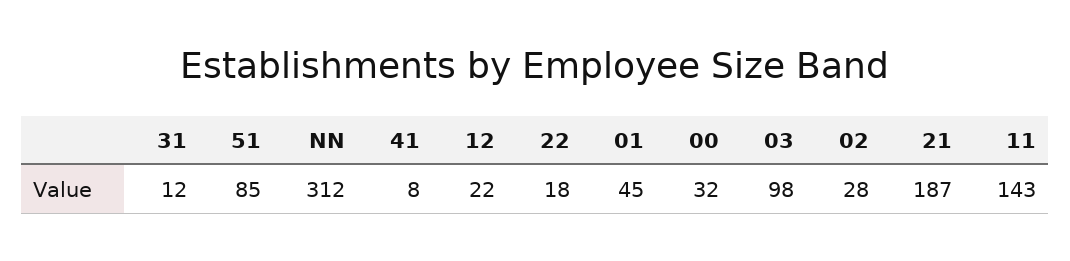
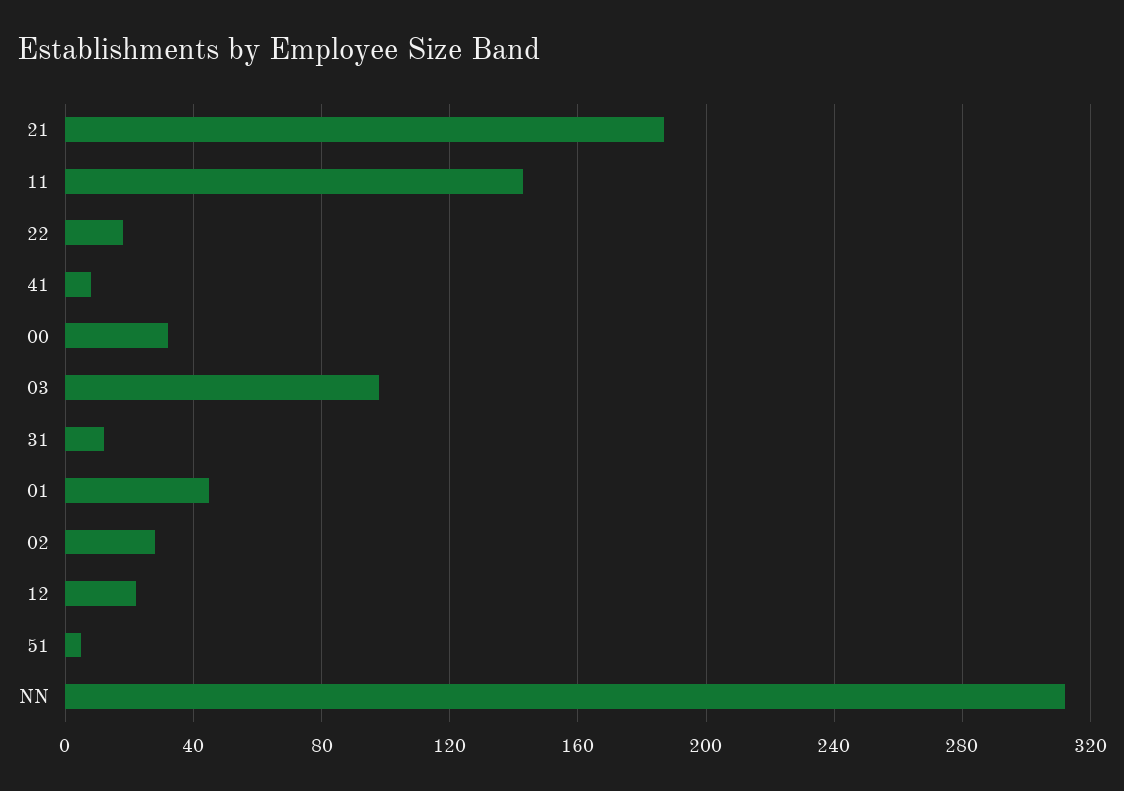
51: 85 -> 5

